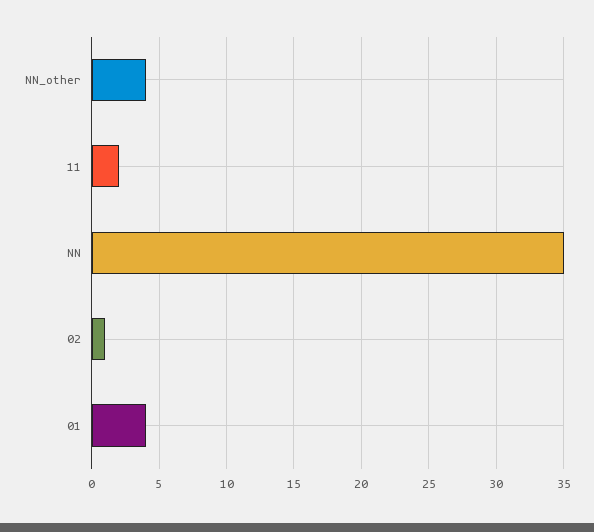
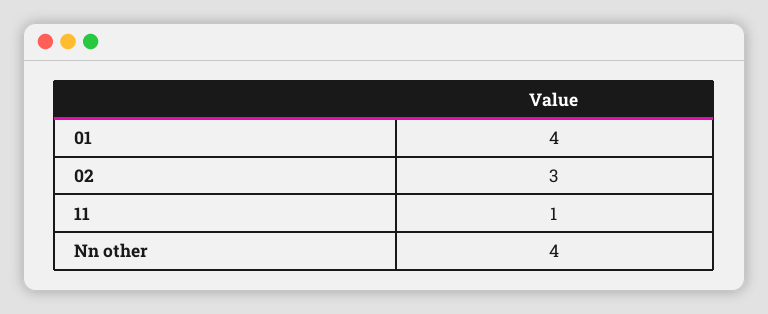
11: 2 -> 1
NN: 35 -> none
02: 1 -> 3

